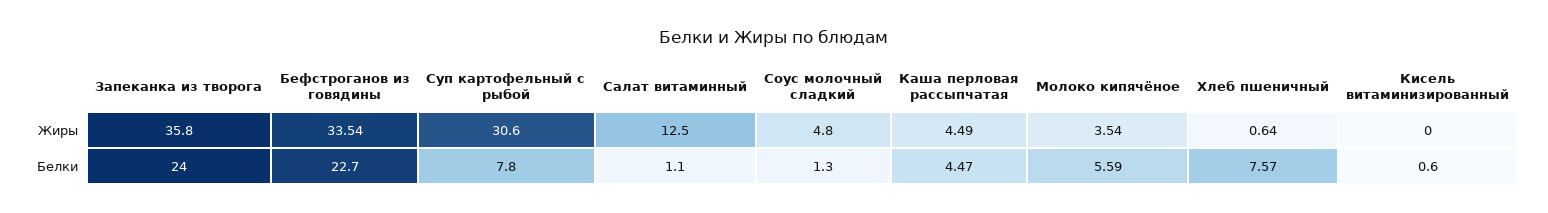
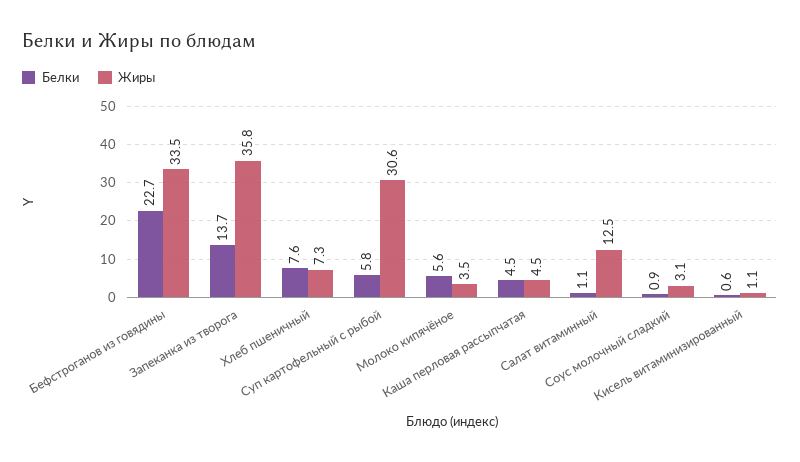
Жиры, Соус молочный сладкий: 4.8 -> 3.1
Жиры, Хлеб пшеничный: 0.64 -> 7.3
Жиры, Кисель витаминизированный: 0 -> 1.1
Белки, Запеканка из творога: 24 -> 13.7
Белки, Суп картофельный с рыбой: 7.8 -> 5.8
Белки, Соус молочный сладкий: 1.3 -> 0.9

